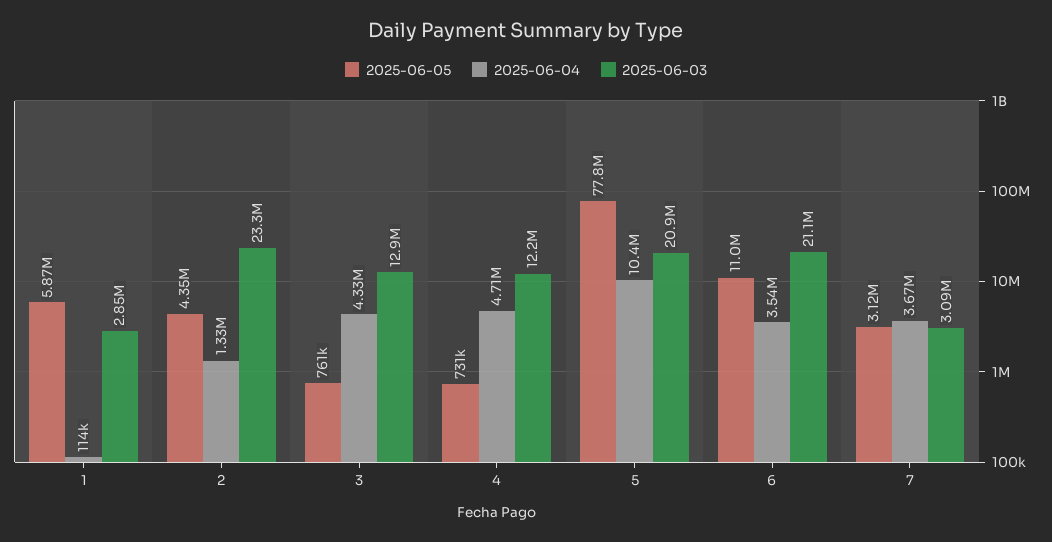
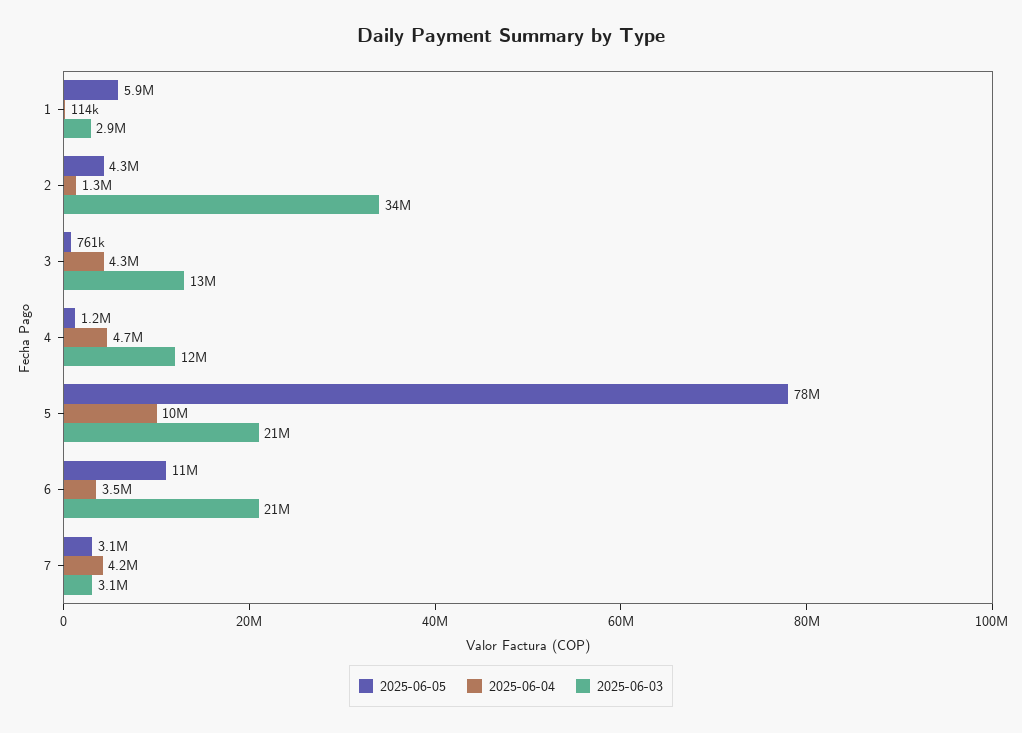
2025-06-03, 2: 23300000 -> 34000000
2025-06-05, 4: 731000 -> 1200000
2025-06-04, 7: 3670000 -> 4200000

